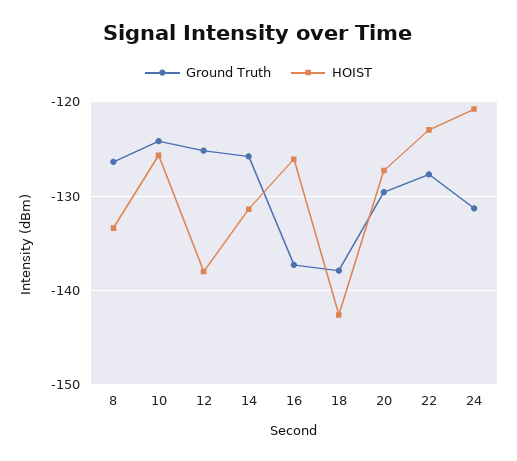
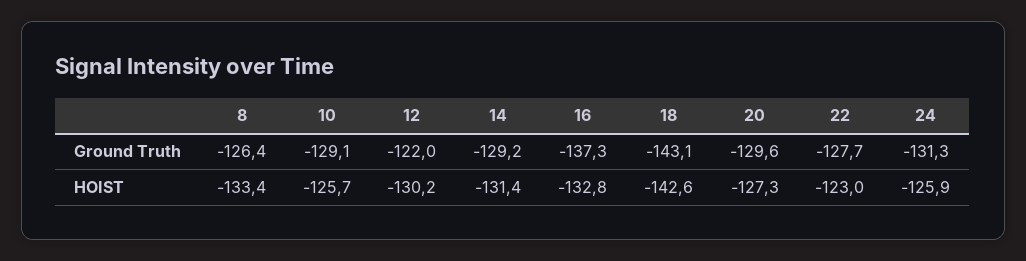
Ground Truth, 10: -124 -> -129.1
Ground Truth, 12: -125 -> -122
HOIST, 12: -138 -> -130.2
Ground Truth, 14: -126 -> -129.2
HOIST, 16: -126 -> -132.8
Ground Truth, 18: -138 -> -143.1
HOIST, 24: -121 -> -125.9

